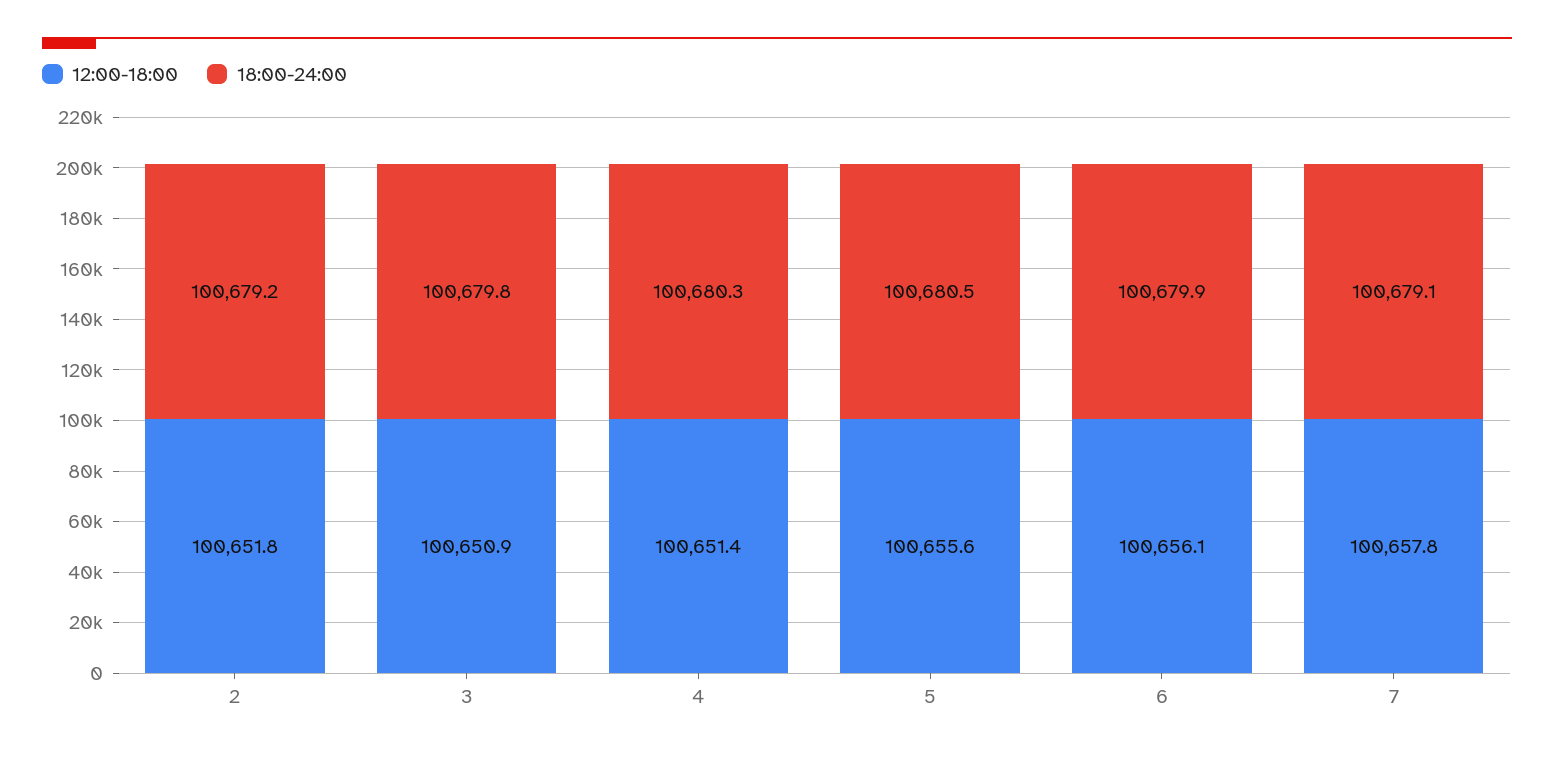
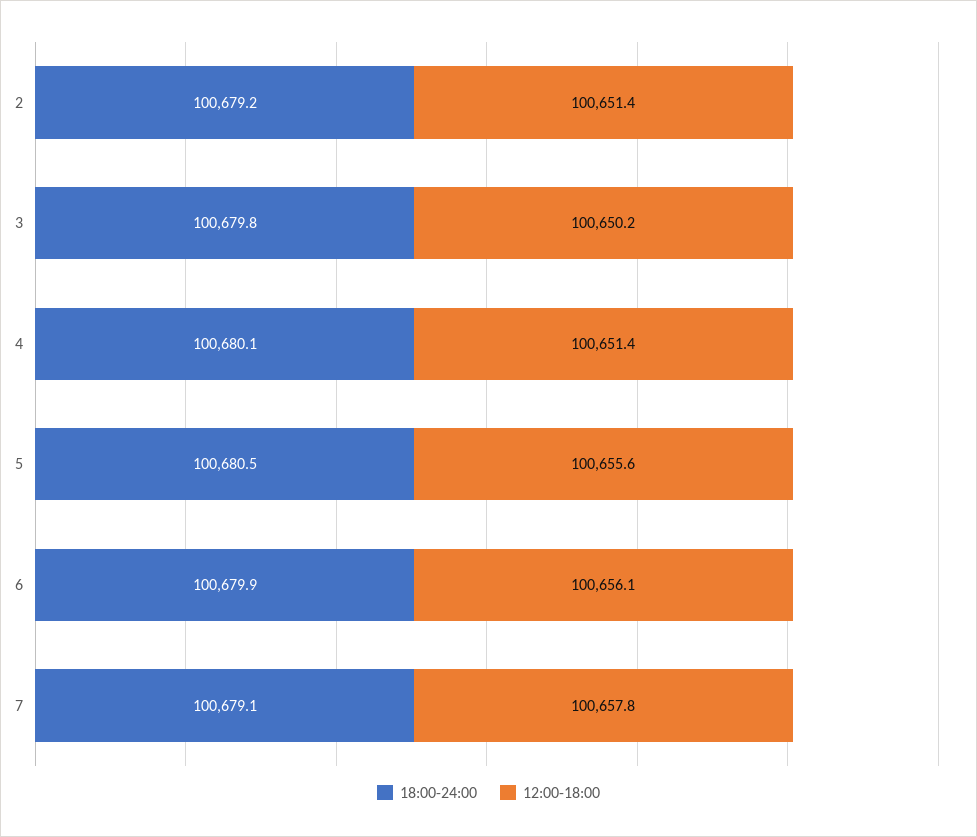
12:00-18:00, 2: 100651.8 -> 100651.4
12:00-18:00, 3: 100650.9 -> 100650.2
18:00-24:00, 4: 100680.3 -> 100680.1

